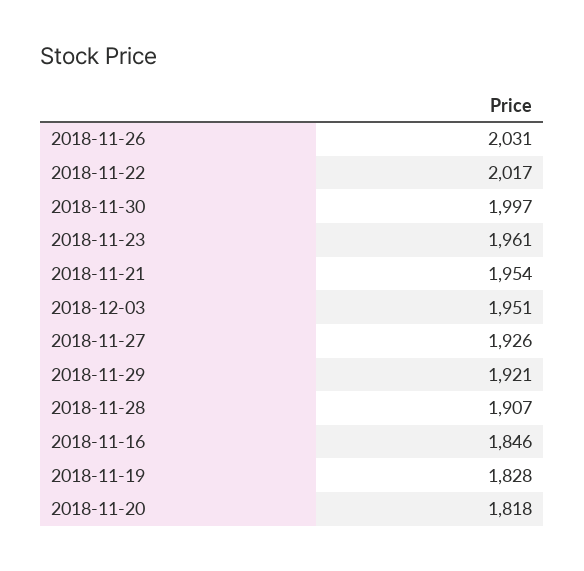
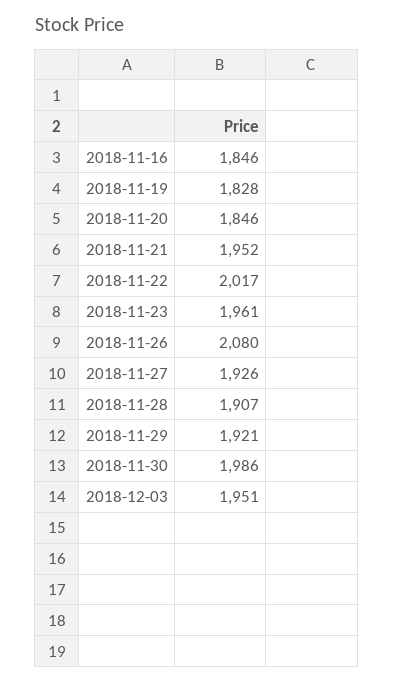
2018-11-26: 2031 -> 2080
2018-11-30: 1997 -> 1986
2018-11-21: 1954 -> 1952
2018-11-20: 1818 -> 1846

